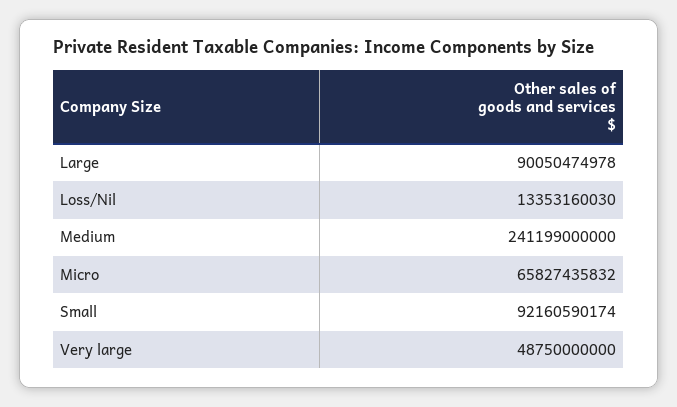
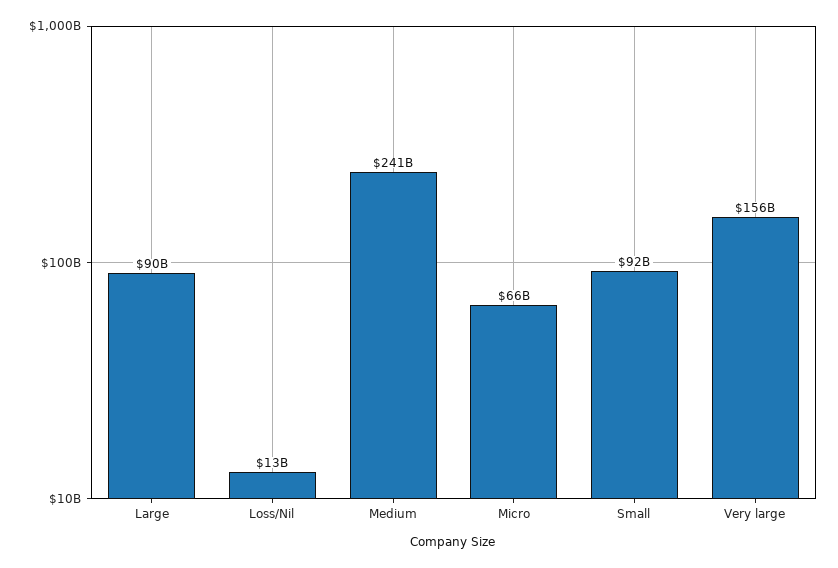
Very large: 48750000000 -> 156000000000

